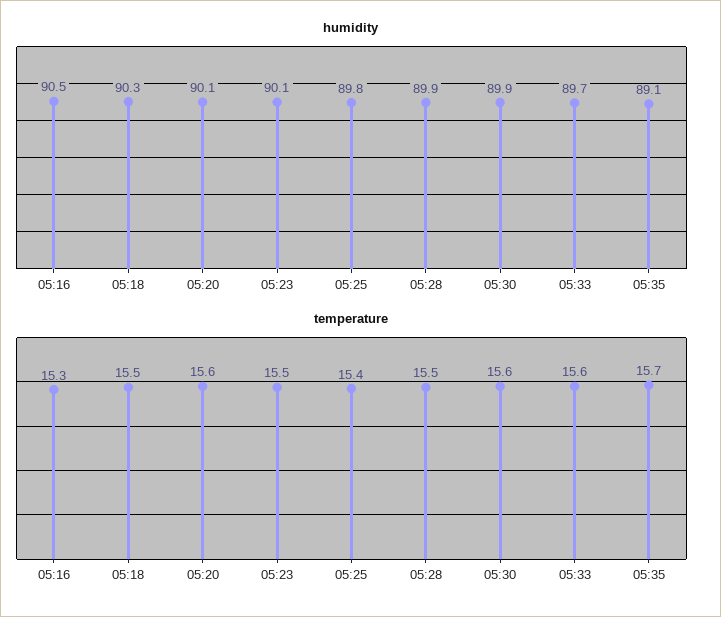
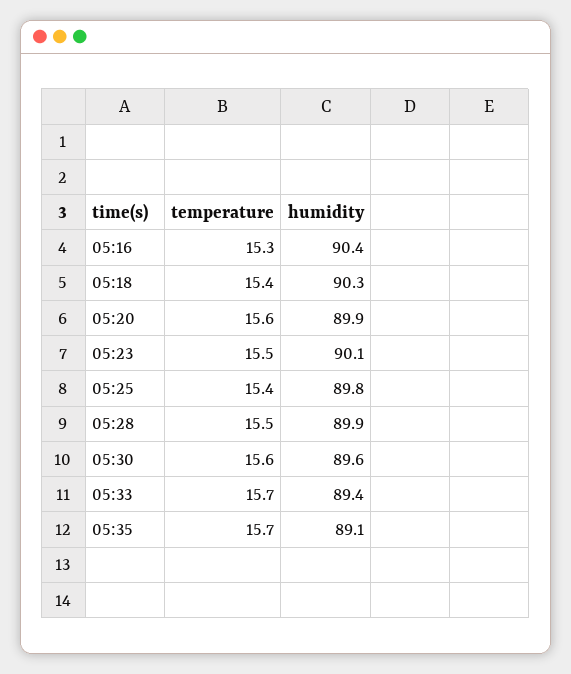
humidity, 05:16: 90.5 -> 90.4
humidity, 05:20: 90.1 -> 89.9
humidity, 05:30: 89.9 -> 89.6
humidity, 05:33: 89.7 -> 89.4
temperature, 05:18: 15.5 -> 15.4
temperature, 05:33: 15.6 -> 15.7

